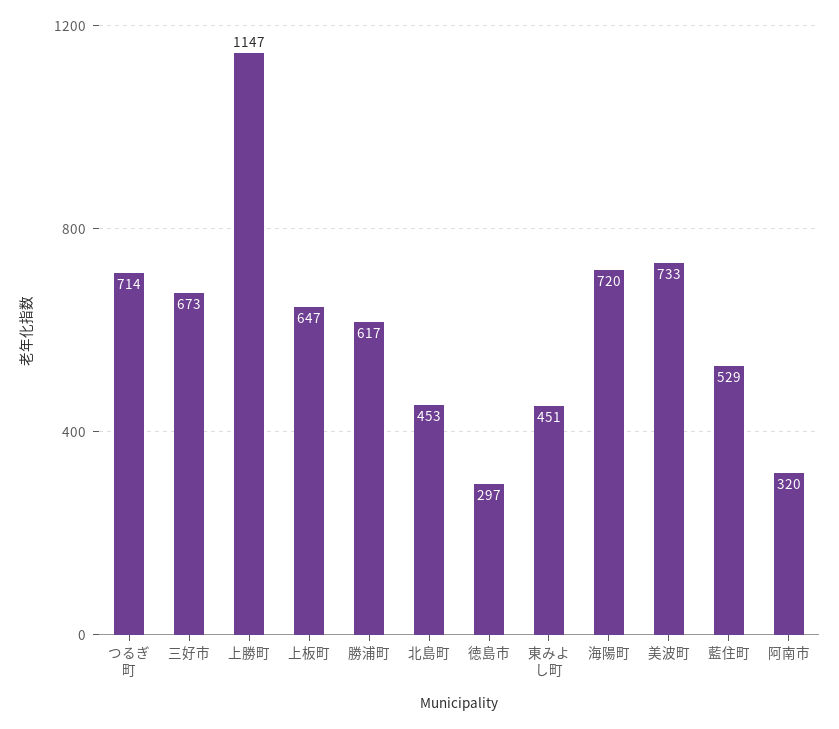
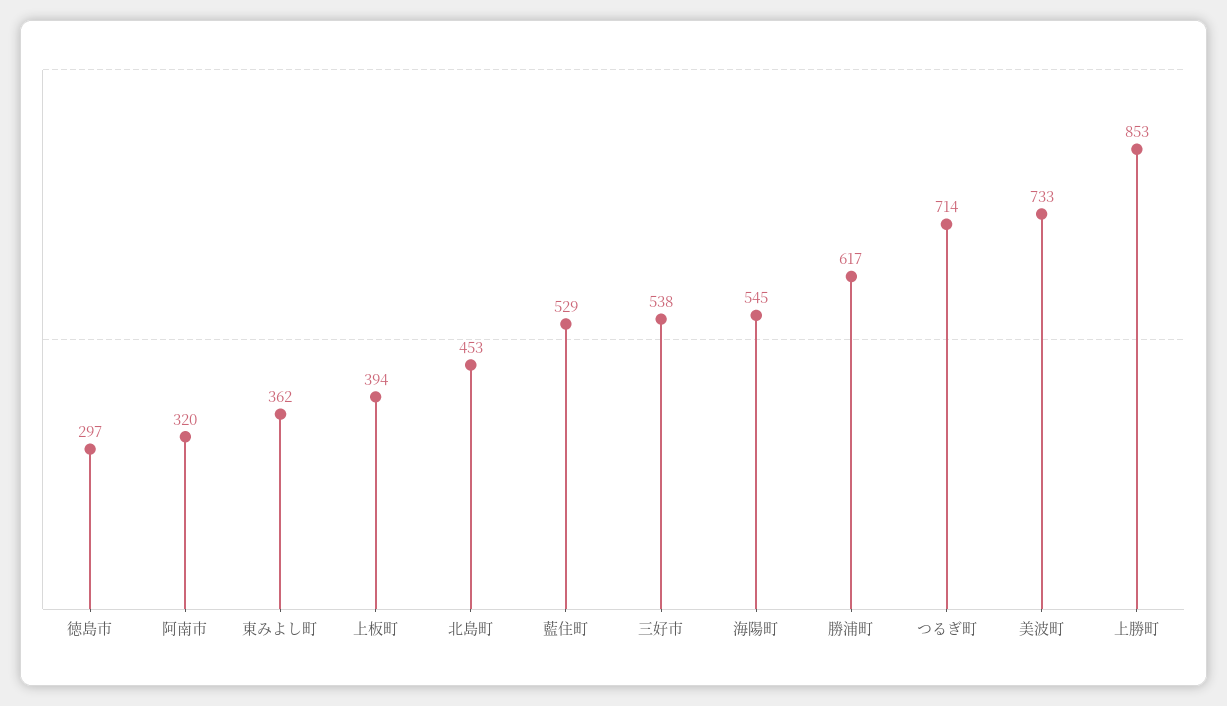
三好市: 673 -> 538
上勝町: 1147 -> 853
上板町: 647 -> 394
東みよし町: 451 -> 362
海陽町: 720 -> 545

